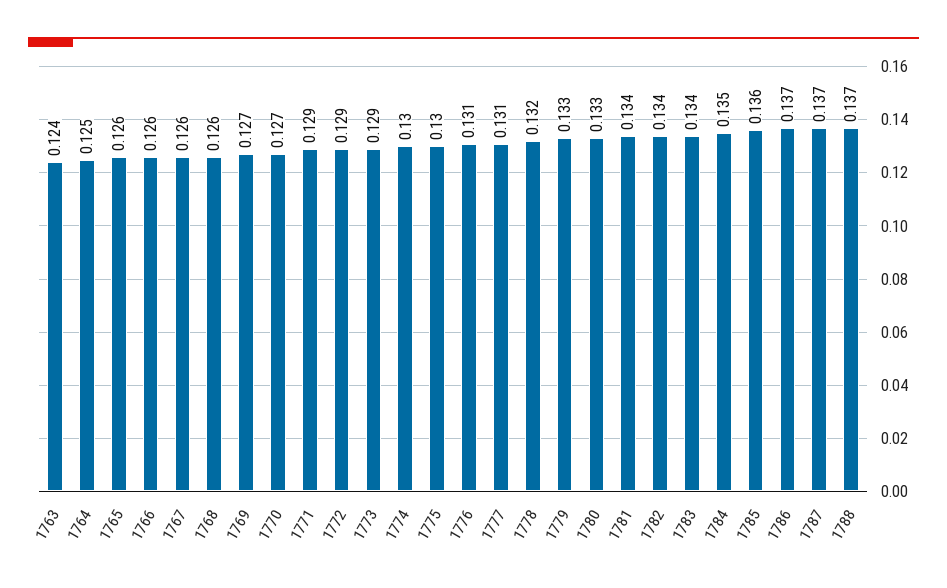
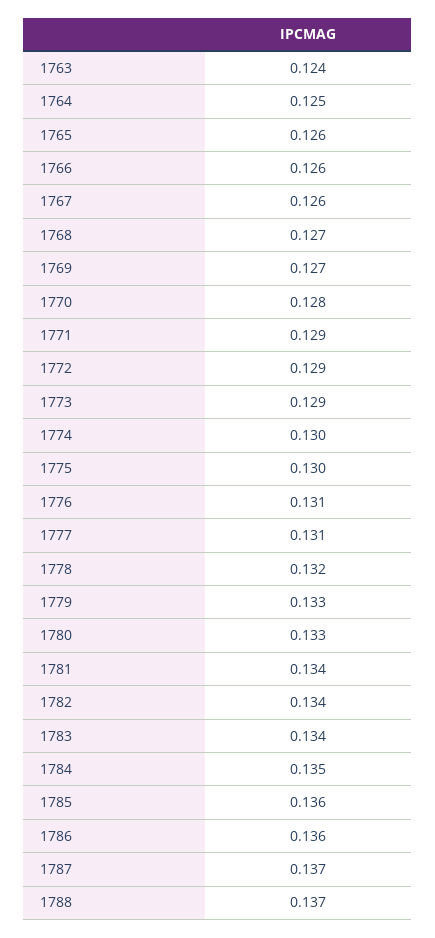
1768: 0.126 -> 0.127
1770: 0.127 -> 0.128
1786: 0.137 -> 0.136

